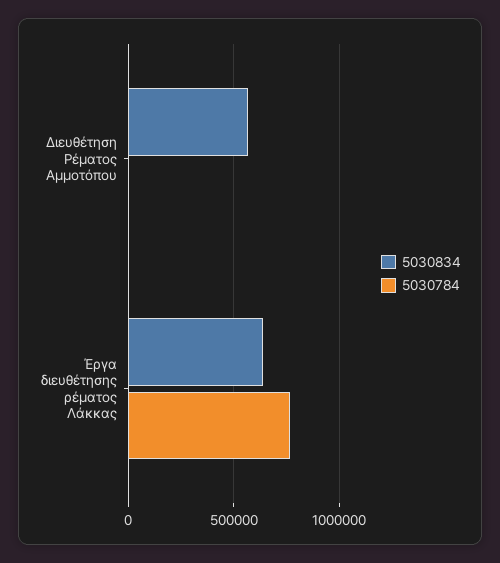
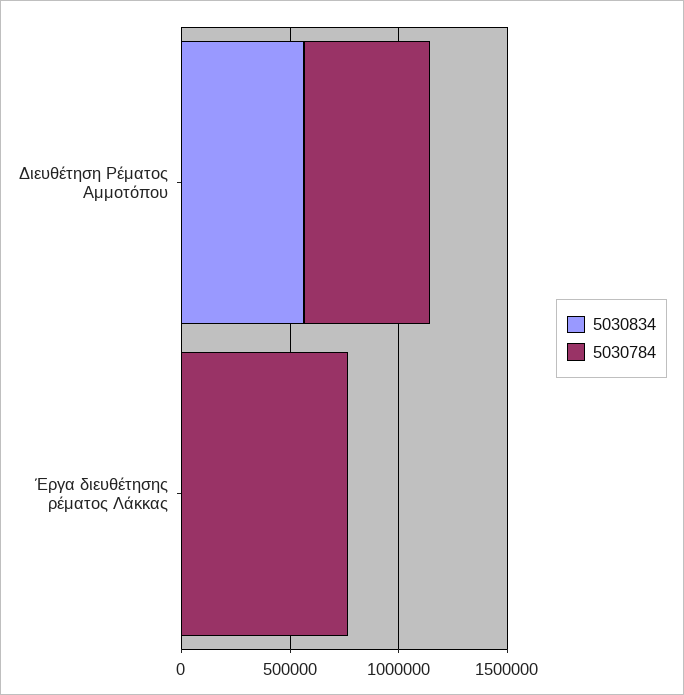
5030784, Διευθέτηση Ρέματος Αμμοτόπου: 0 -> 600000
5030834, Έργα διευθέτησης ρέματος Λάκκας: 650000 -> 0

